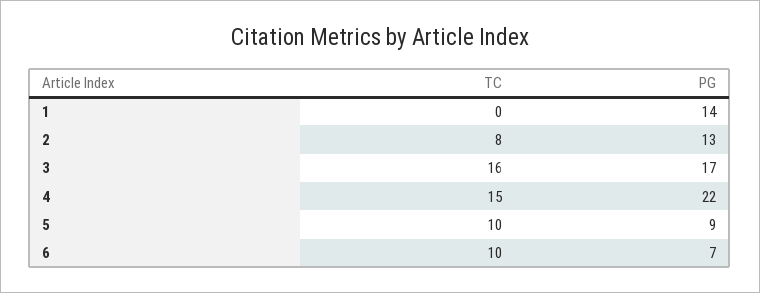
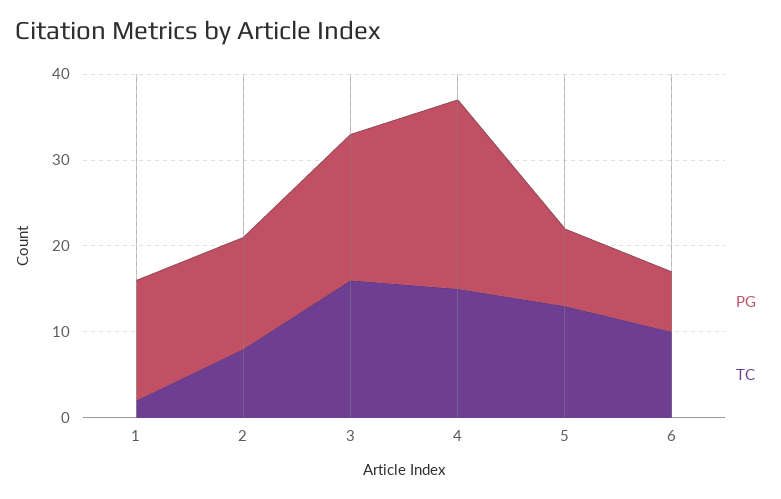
TC, 1: 0 -> 2
TC, 5: 10 -> 13

